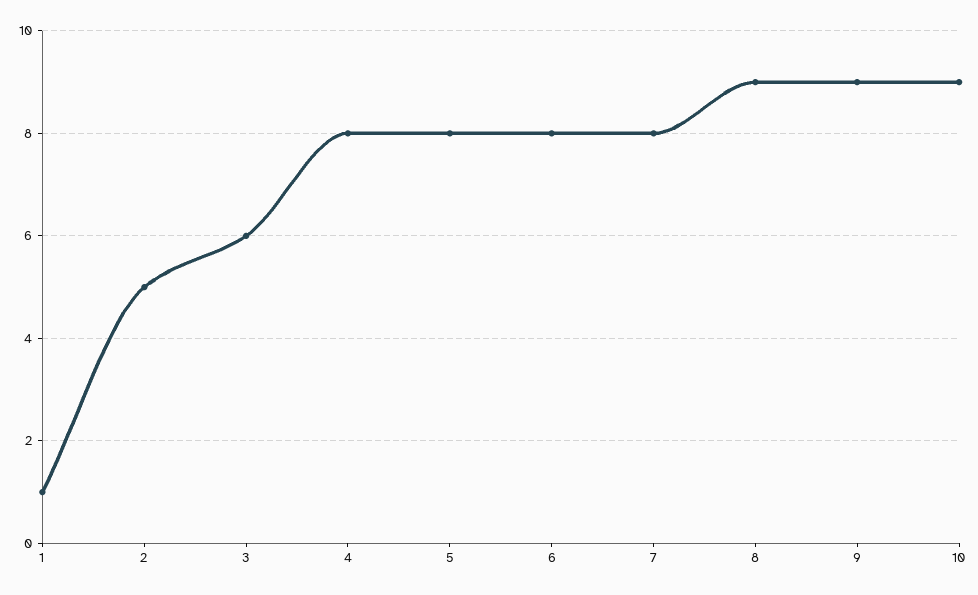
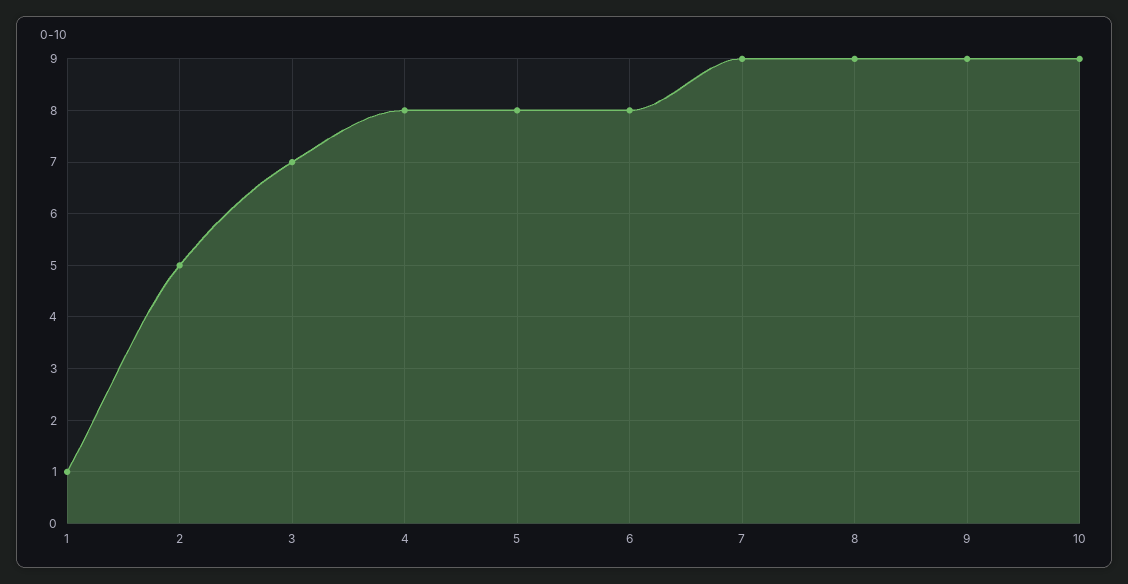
3: 6 -> 7
7: 8 -> 9

